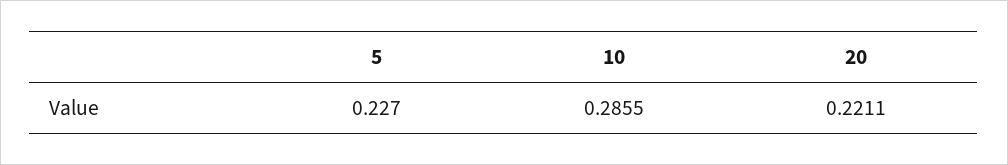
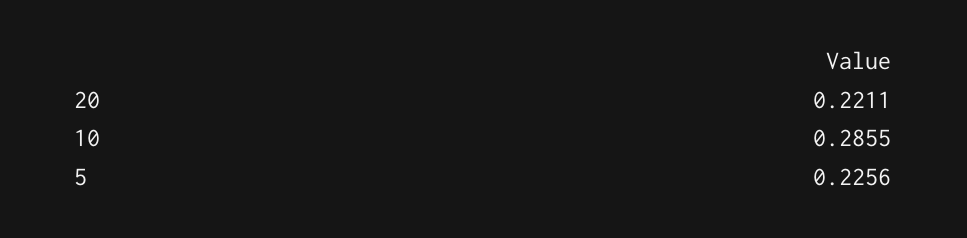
5: 0.227 -> 0.2256

